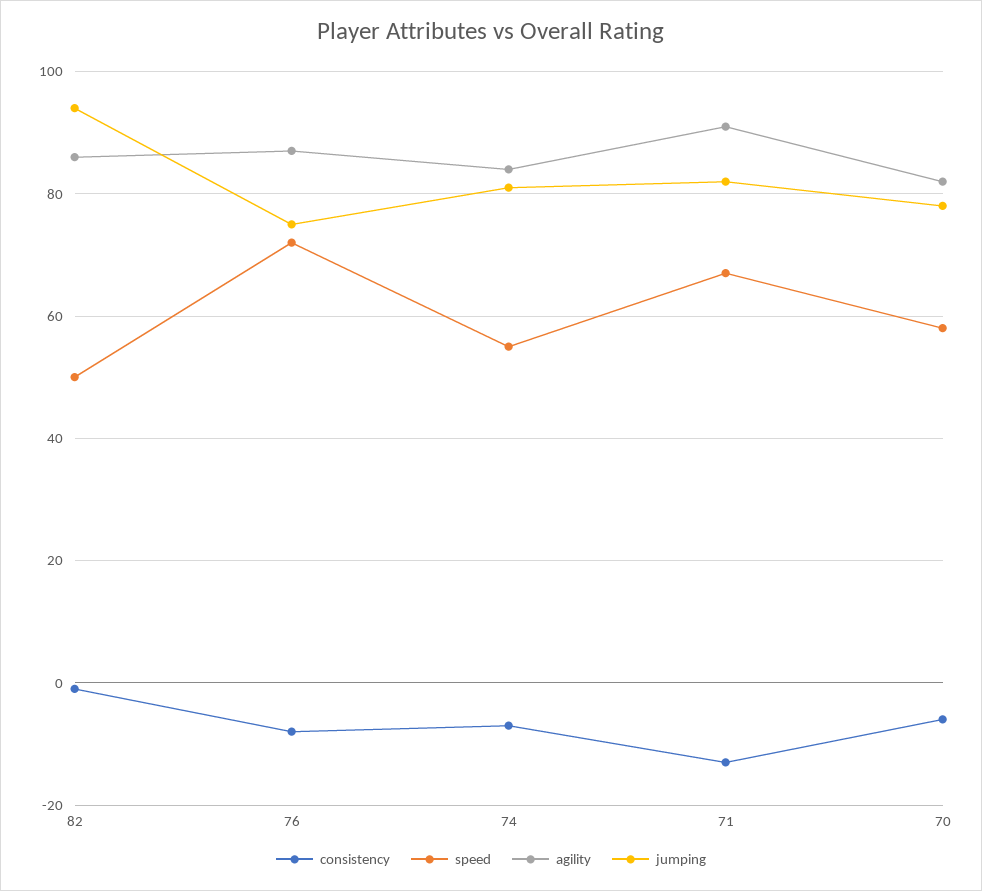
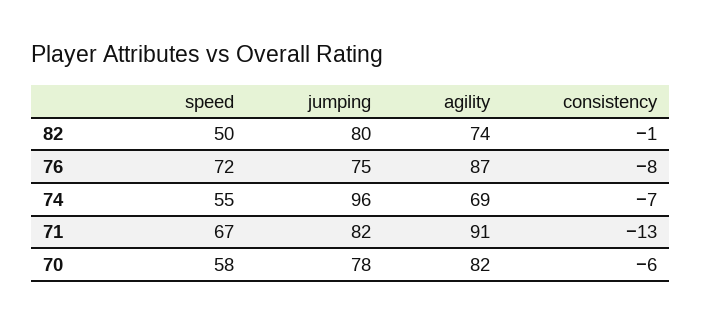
agility, 82: 85 -> 74
jumping, 82: 95 -> 80
agility, 74: 85 -> 69
jumping, 74: 80 -> 96

